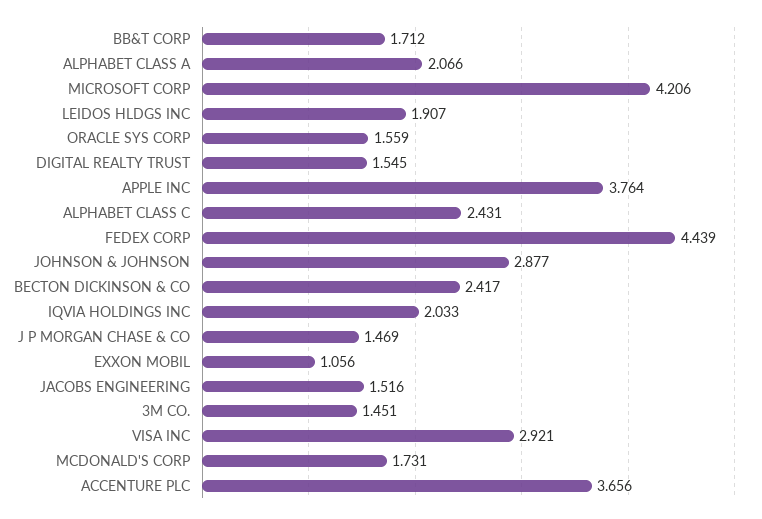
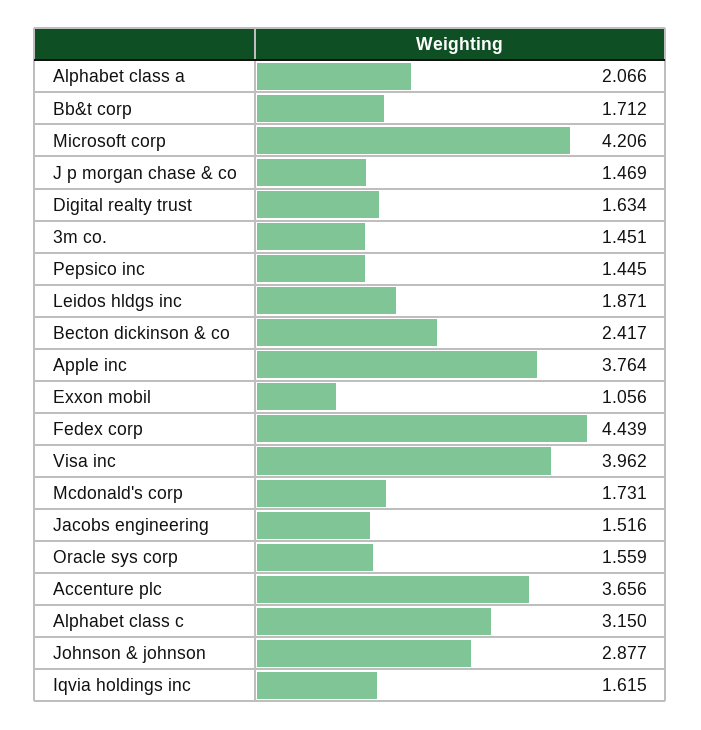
LEIDOS HLDGS INC: 1.907 -> 1.871
DIGITAL REALTY TRUST: 1.545 -> 1.634
ALPHABET CLASS C: 2.431 -> 3.15
IQVIA HOLDINGS INC: 2.033 -> 1.615
VISA INC: 2.921 -> 3.962
Pepsico inc: none -> 1.445

